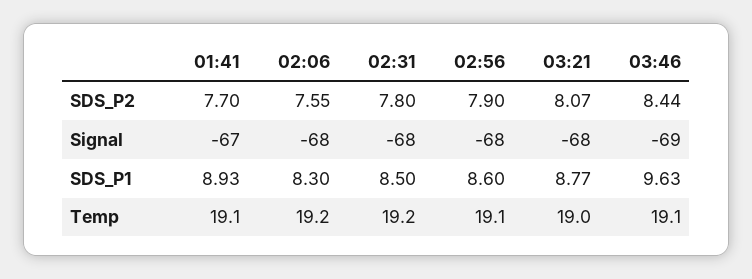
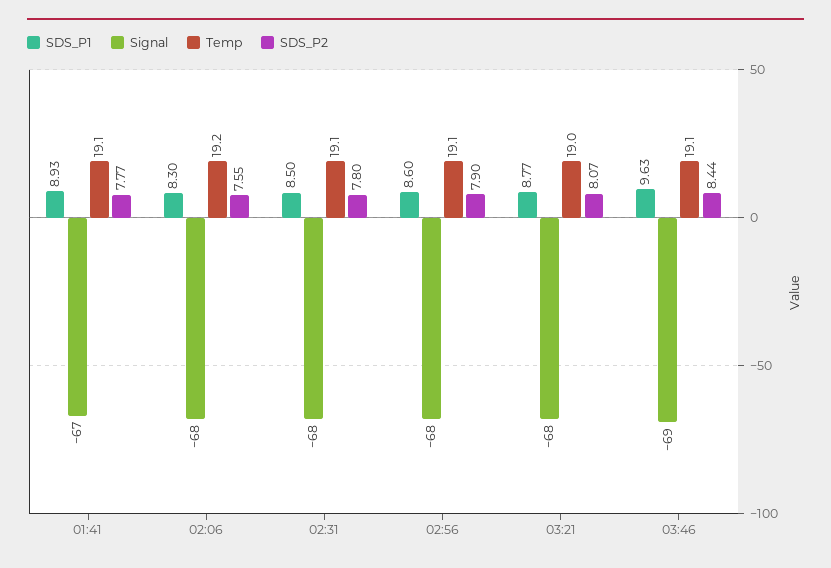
SDS_P2, 01:41: 7.7 -> 7.77
Temp, 02:31: 19.2 -> 19.1

